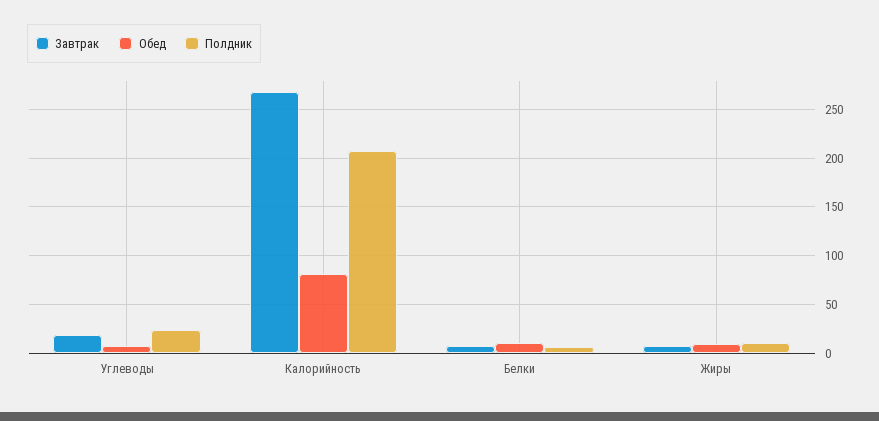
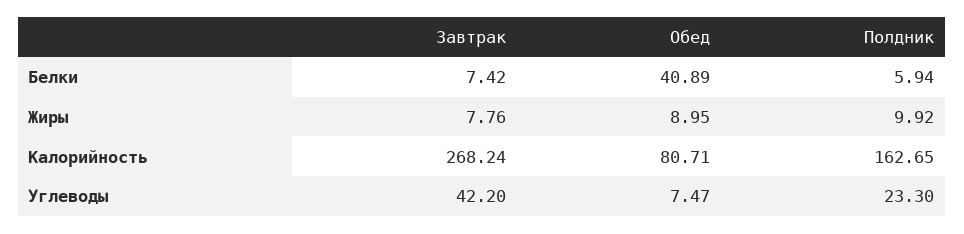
Завтрак, Углеводы: 20 -> 42.2
Полдник, Калорийность: 210 -> 162.65
Обед, Белки: 10 -> 40.89

